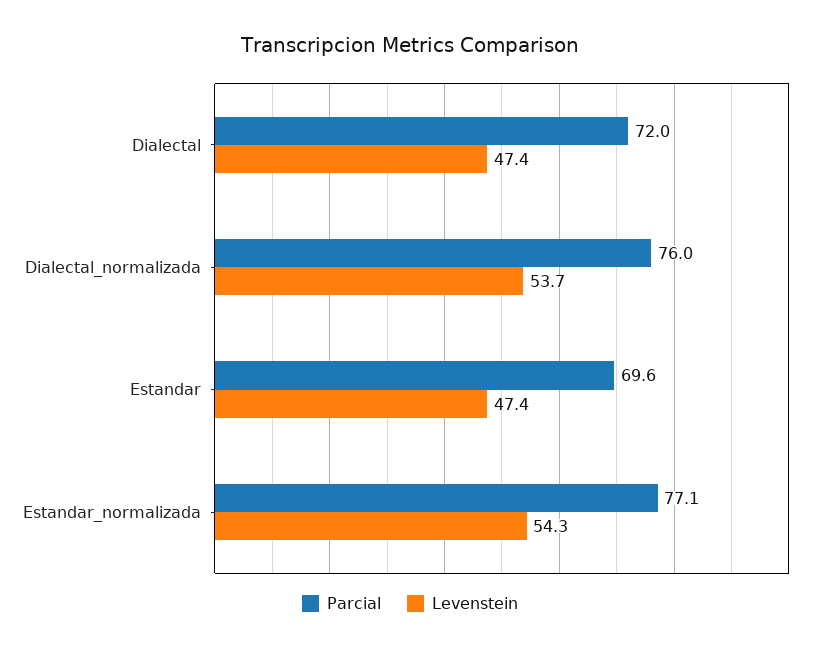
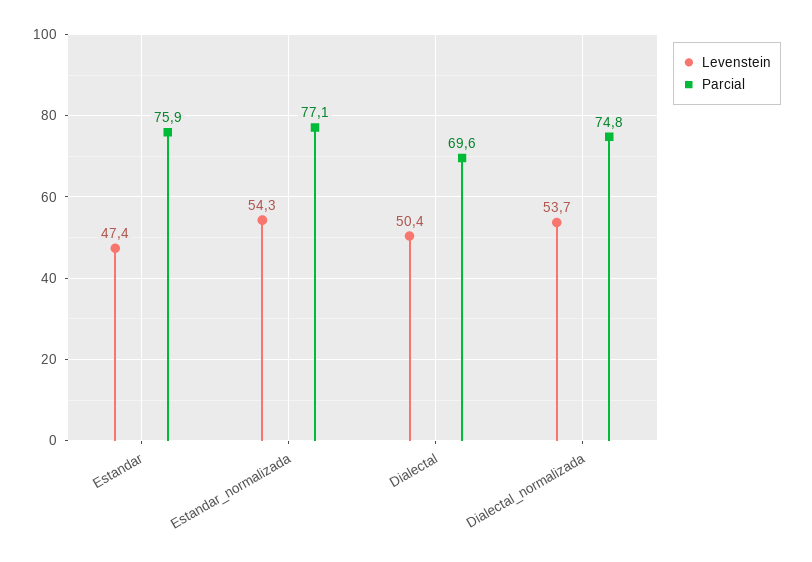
Parcial, Dialectal: 72 -> 69.6
Levenstein, Dialectal: 47.4 -> 50.4
Parcial, Dialectal_normalizada: 76 -> 74.8
Parcial, Estandar: 69.6 -> 75.9

